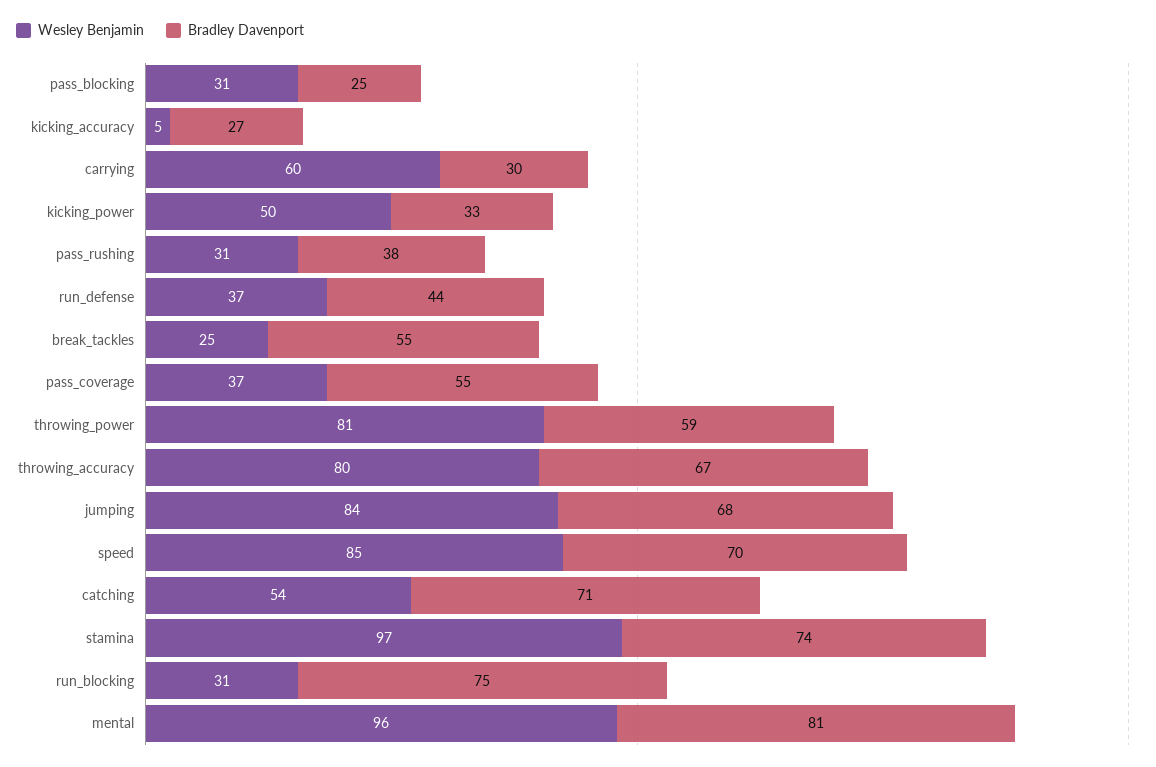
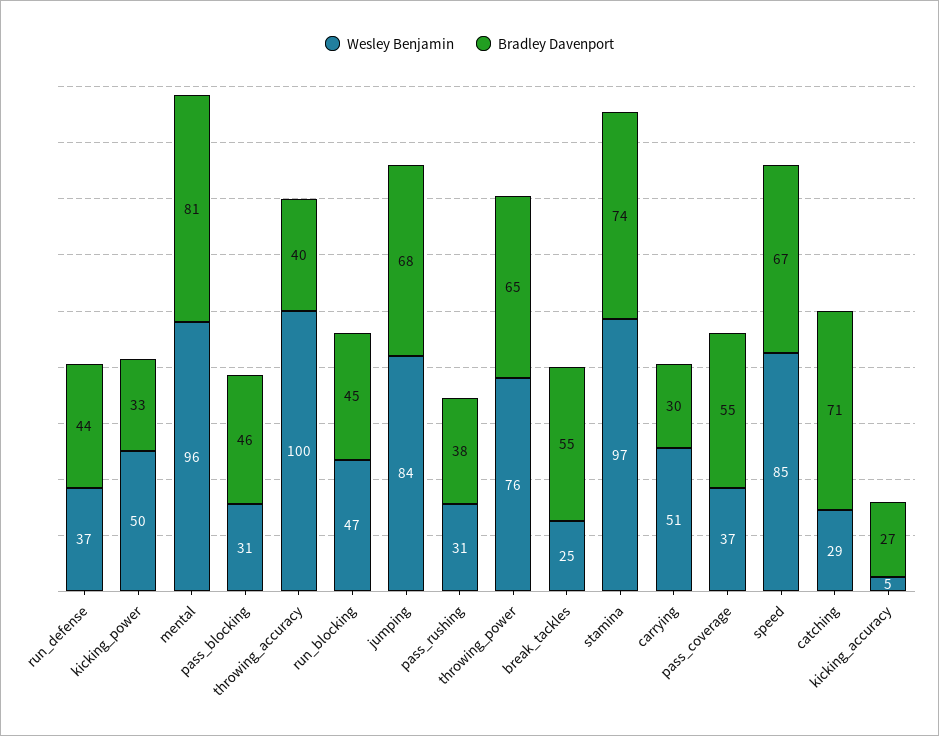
Bradley Davenport, pass_blocking: 25 -> 46
Wesley Benjamin, carrying: 60 -> 51
Wesley Benjamin, throwing_power: 81 -> 76
Bradley Davenport, throwing_power: 59 -> 65
Wesley Benjamin, throwing_accuracy: 80 -> 100
Bradley Davenport, throwing_accuracy: 67 -> 40
Bradley Davenport, speed: 70 -> 67
Wesley Benjamin, catching: 54 -> 29
Wesley Benjamin, run_blocking: 31 -> 47
Bradley Davenport, run_blocking: 75 -> 45

